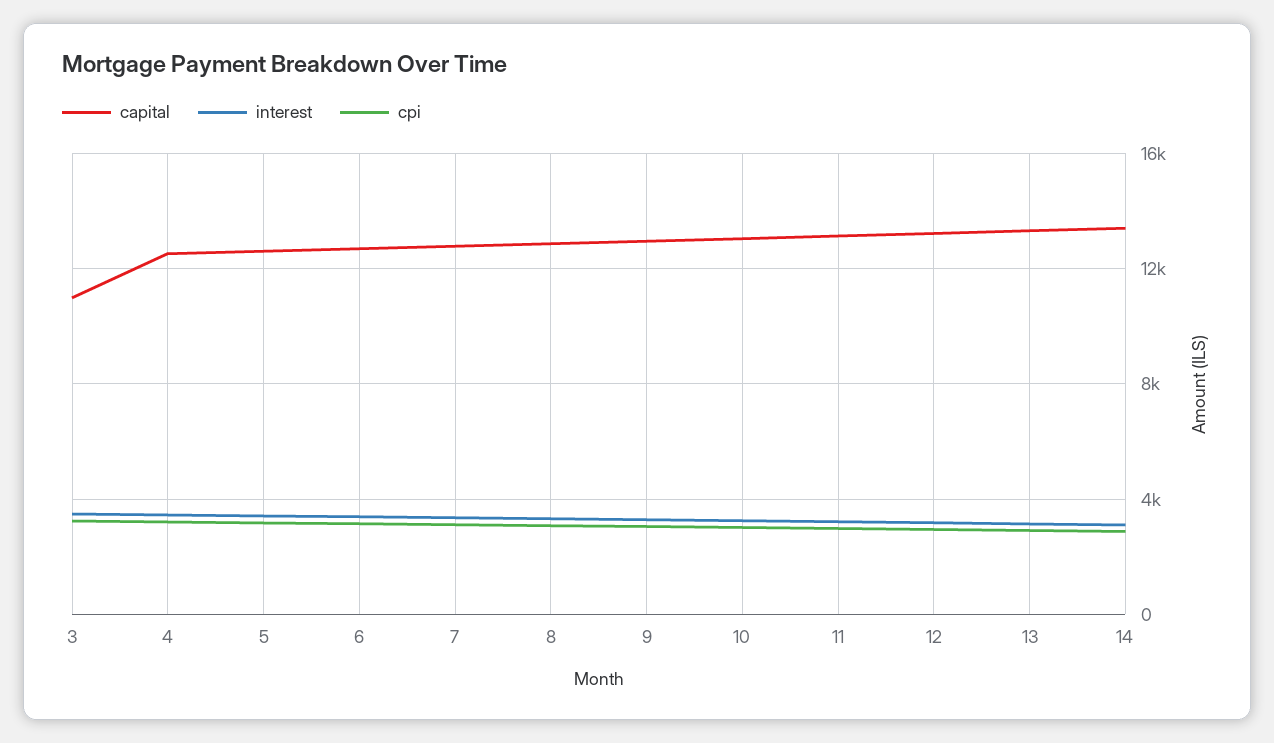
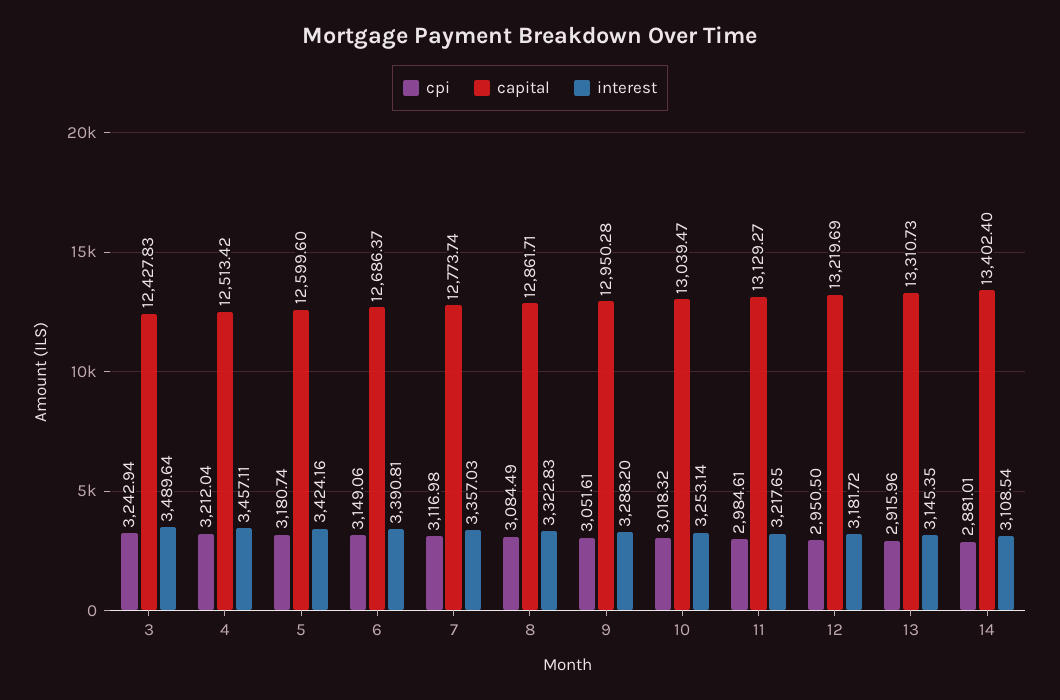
capital, 3: 11000 -> 12427.83

